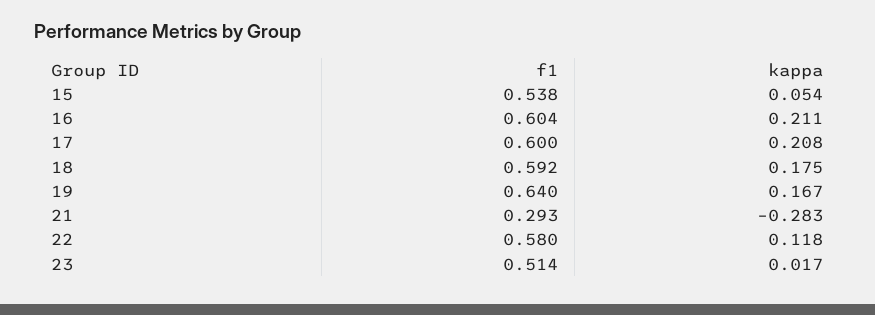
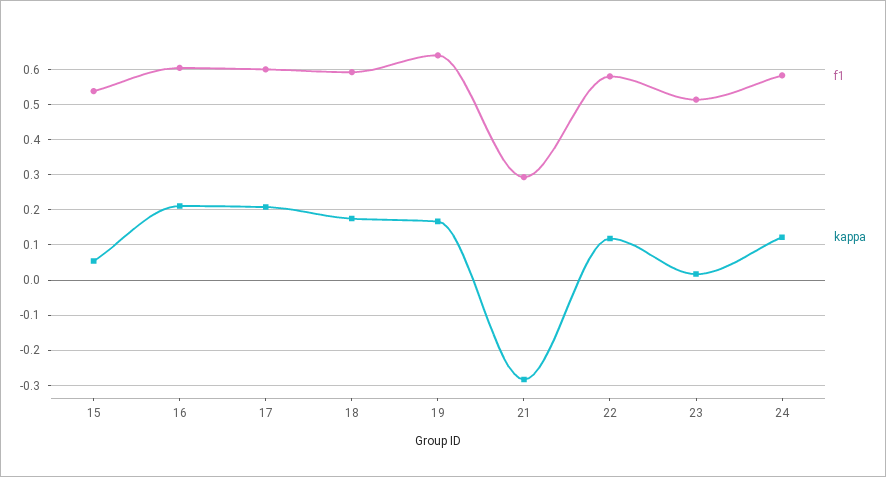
f1, 24: none -> 0.58
kappa, 24: none -> 0.12

